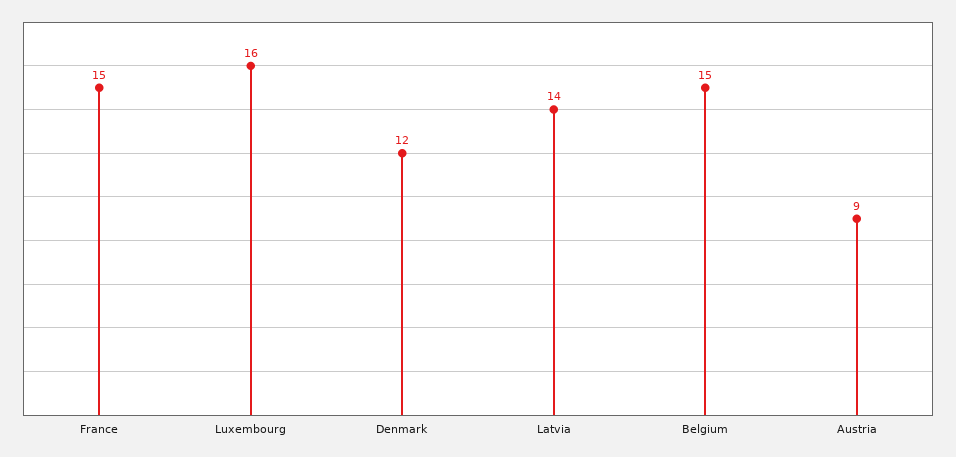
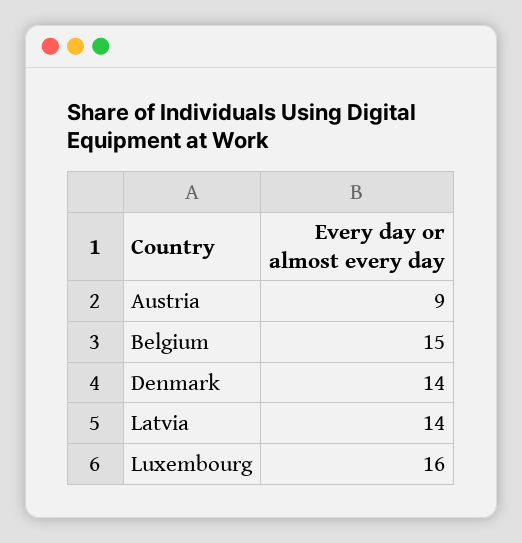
France: 15 -> none
Denmark: 12 -> 14

